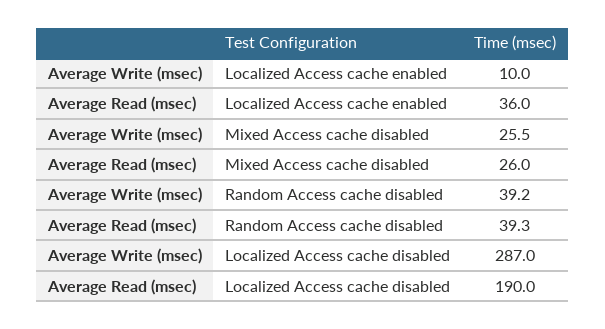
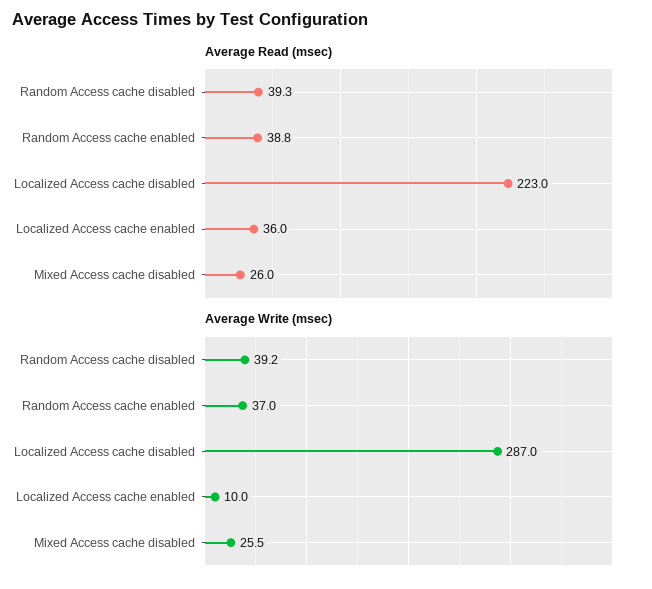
Average Read (msec), Localized Access cache disabled: 190 -> 223
Average Read (msec), Random Access cache enabled: none -> 38.8
Average Write (msec), Random Access cache enabled: none -> 37

